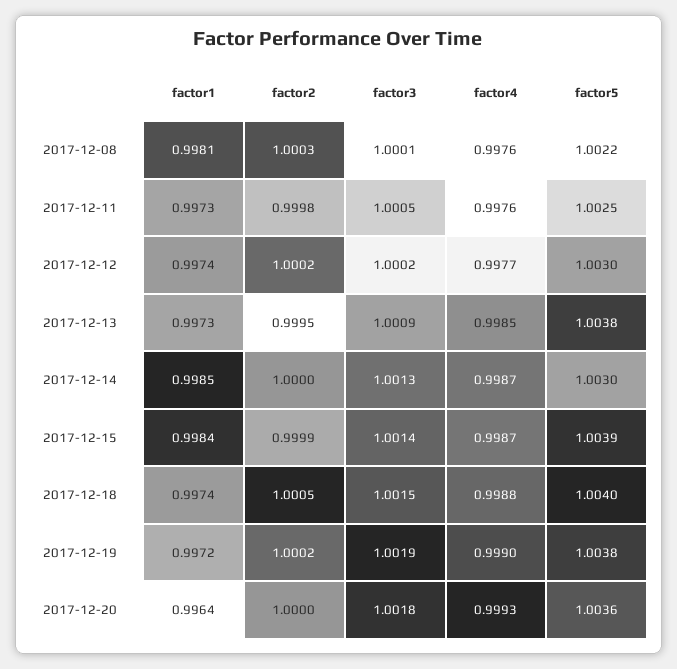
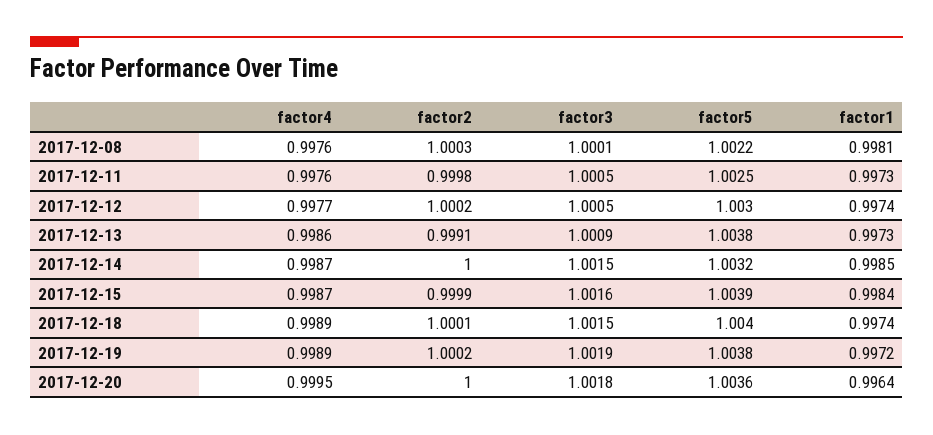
factor3, 2017-12-12: 1.0002 -> 1.0005
factor2, 2017-12-13: 0.9995 -> 0.9991
factor4, 2017-12-13: 0.9985 -> 0.9986
factor3, 2017-12-14: 1.0013 -> 1.0015
factor5, 2017-12-14: 1.003 -> 1.0032
factor3, 2017-12-15: 1.0014 -> 1.0016
factor2, 2017-12-18: 1.0005 -> 1.0001
factor4, 2017-12-18: 0.9988 -> 0.9989
factor4, 2017-12-19: 0.999 -> 0.9989
factor4, 2017-12-20: 0.9993 -> 0.9995

